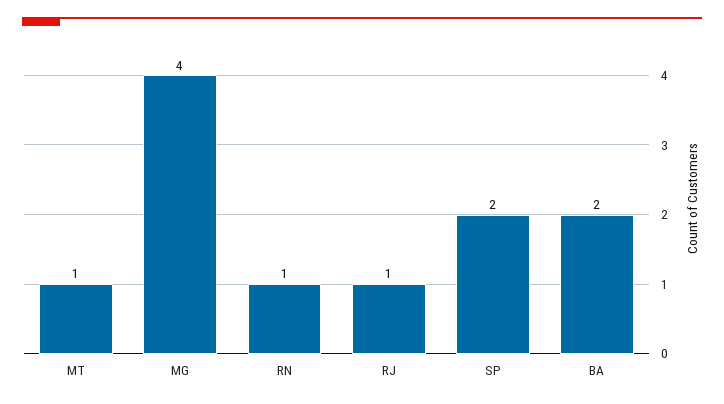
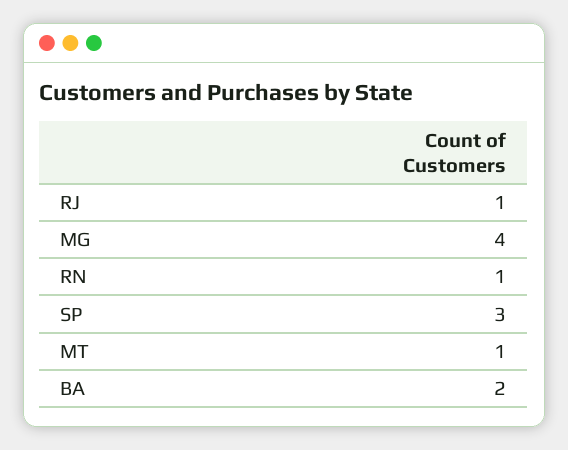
SP: 2 -> 3

